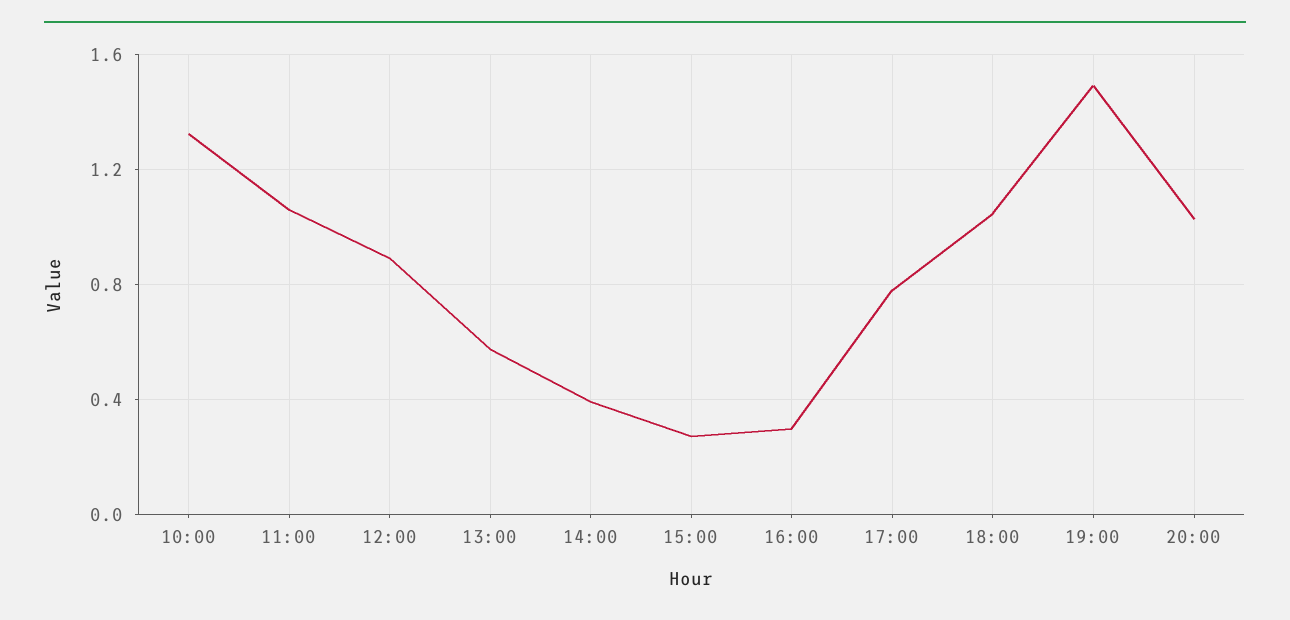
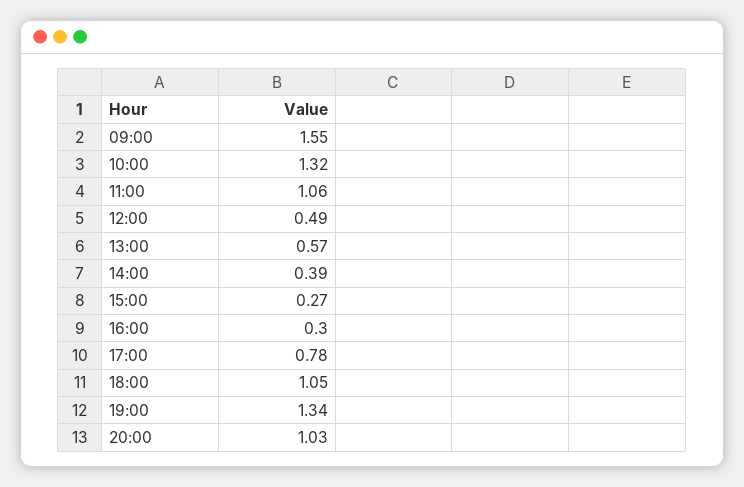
12:00: 0.9 -> 0.49
19:00: 1.5 -> 1.34
09:00: none -> 1.55

